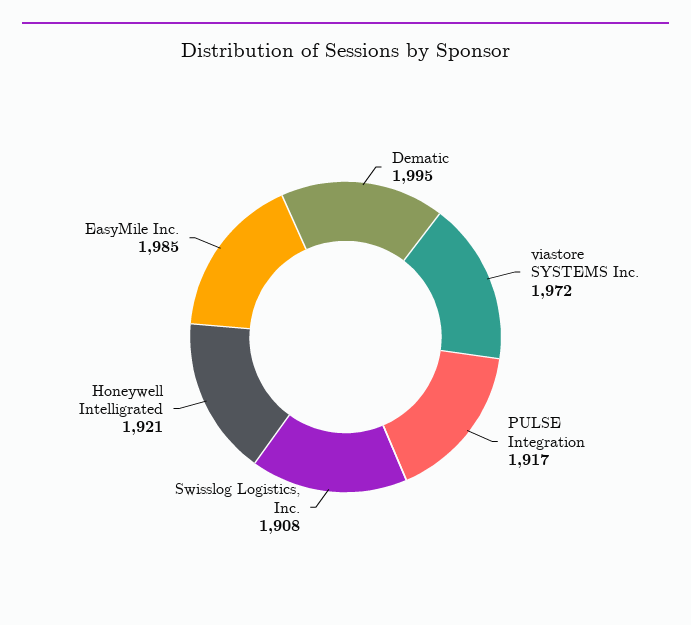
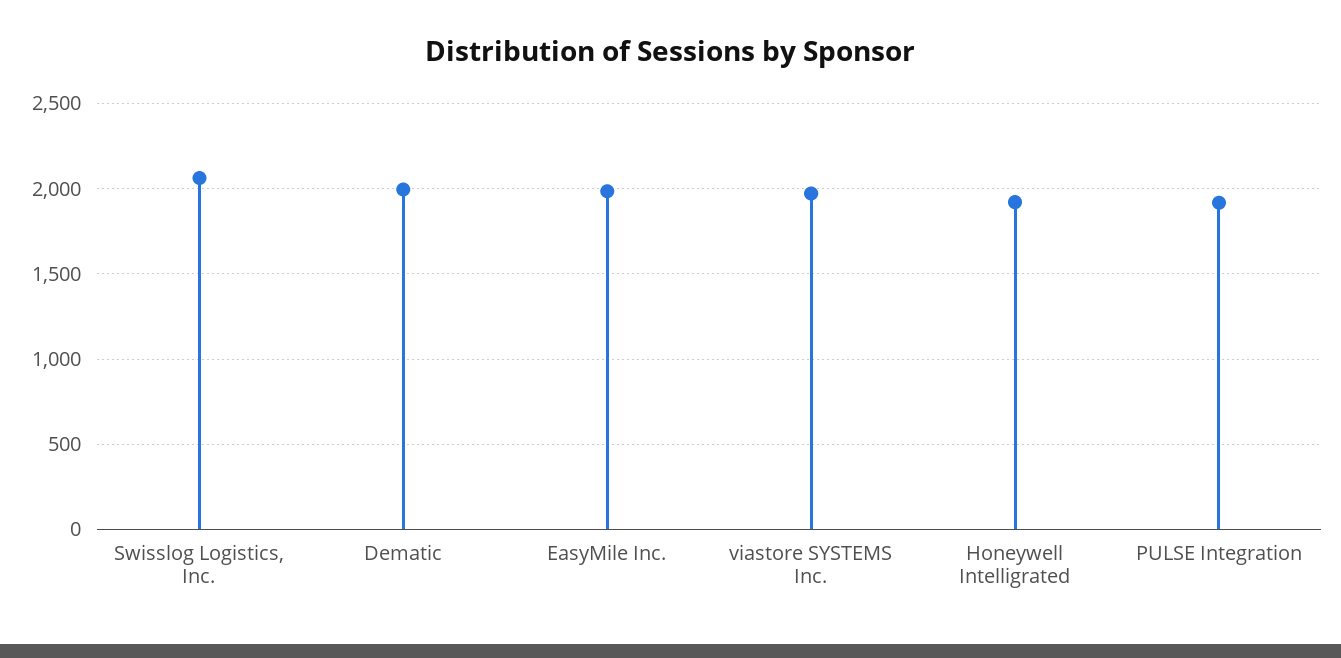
Swisslog Logistics, Inc.: 1908 -> 2050

